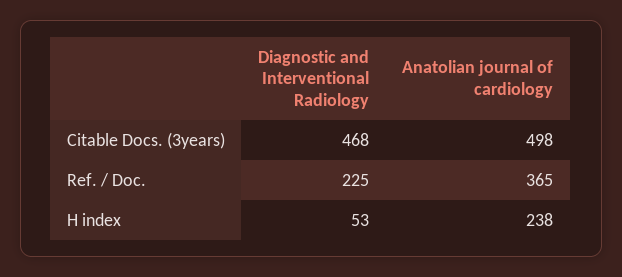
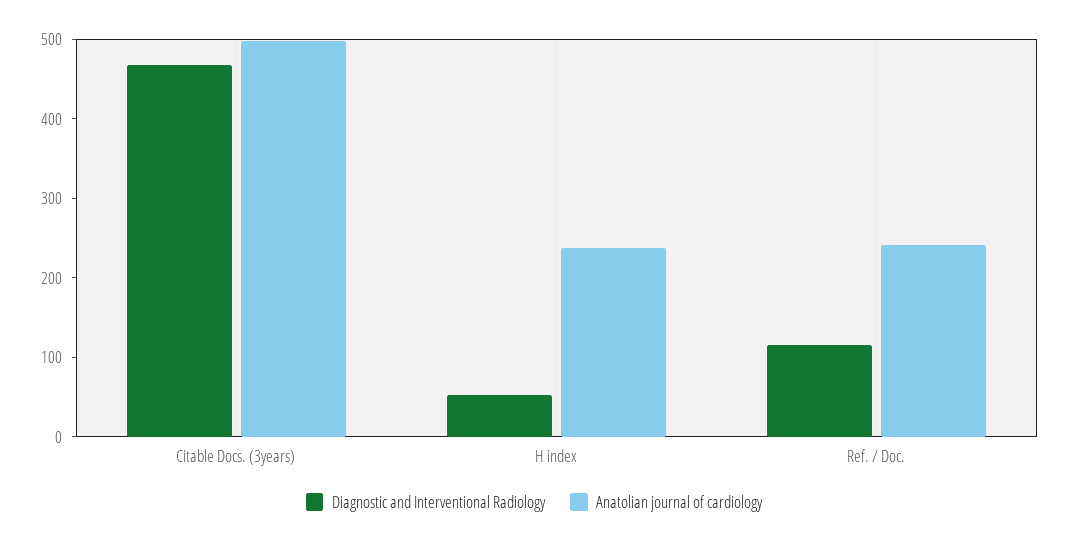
Diagnostic and Interventional Radiology, Ref. / Doc.: 225 -> 120
Anatolian journal of cardiology, Ref. / Doc.: 365 -> 240

